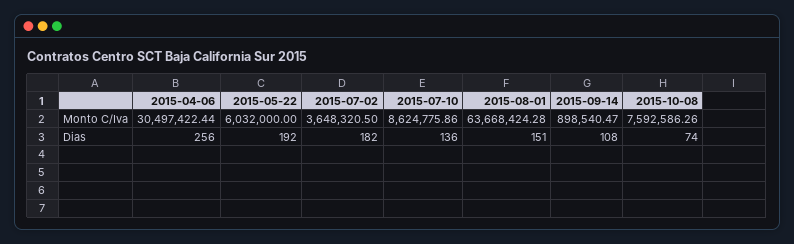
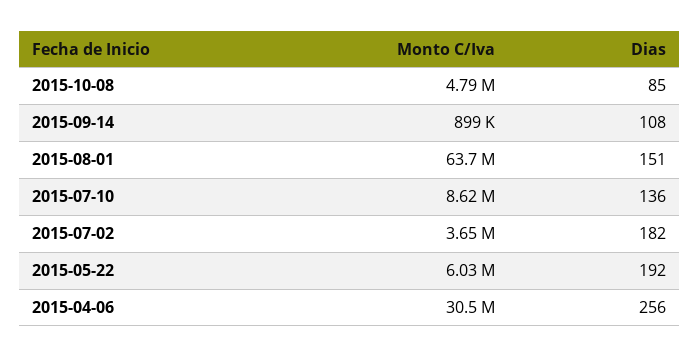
2015-10-08, Monto C/Iva: 7592586.26 -> 4790000
2015-10-08, Dias: 74 -> 85

